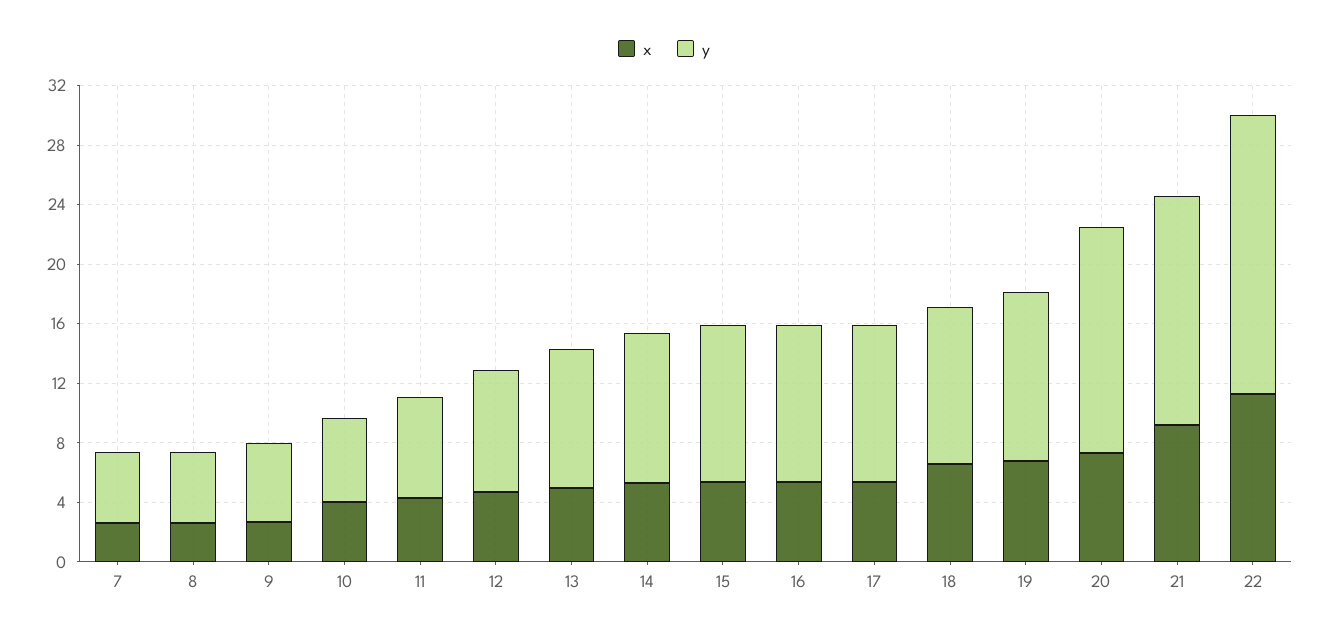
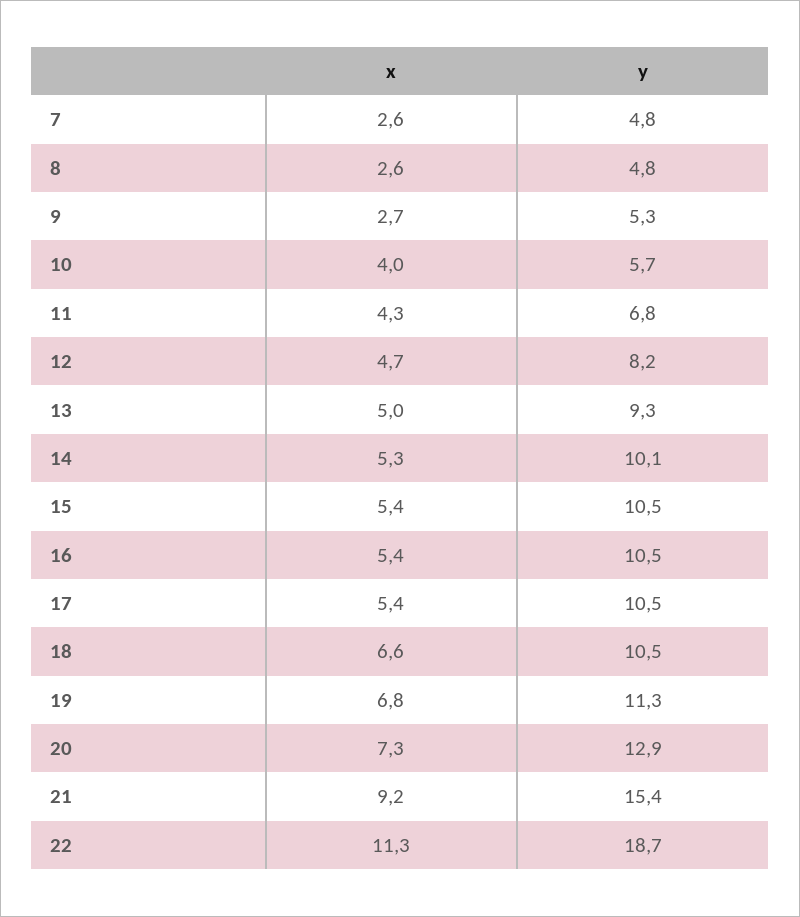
y, 20: 15 -> 12.9

